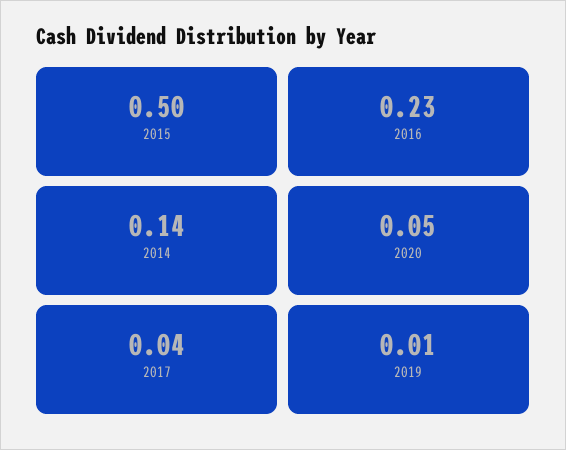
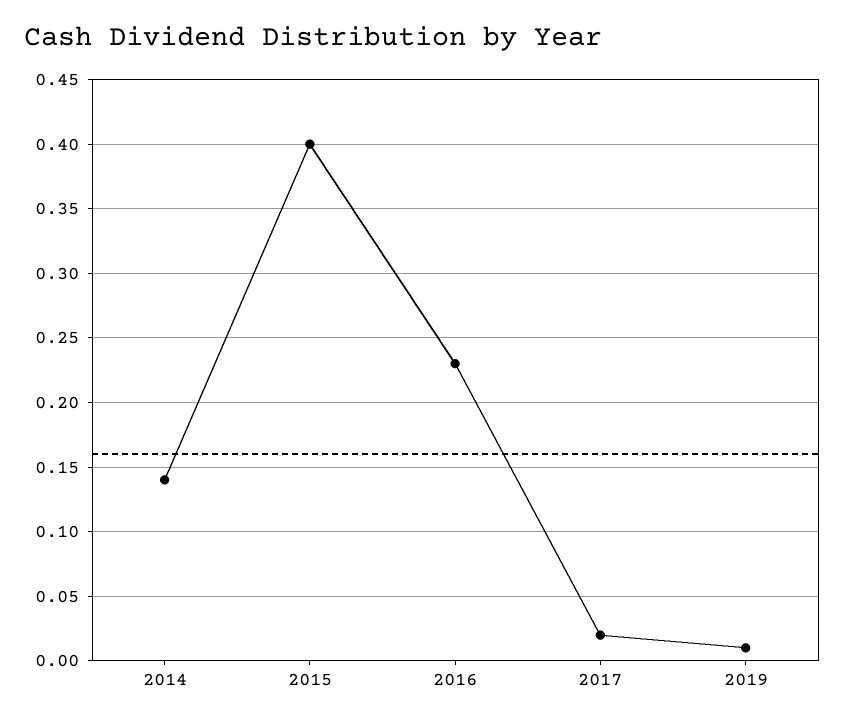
2015: 0.5 -> 0.4
2020: 0.05 -> none
2017: 0.04 -> 0.02

